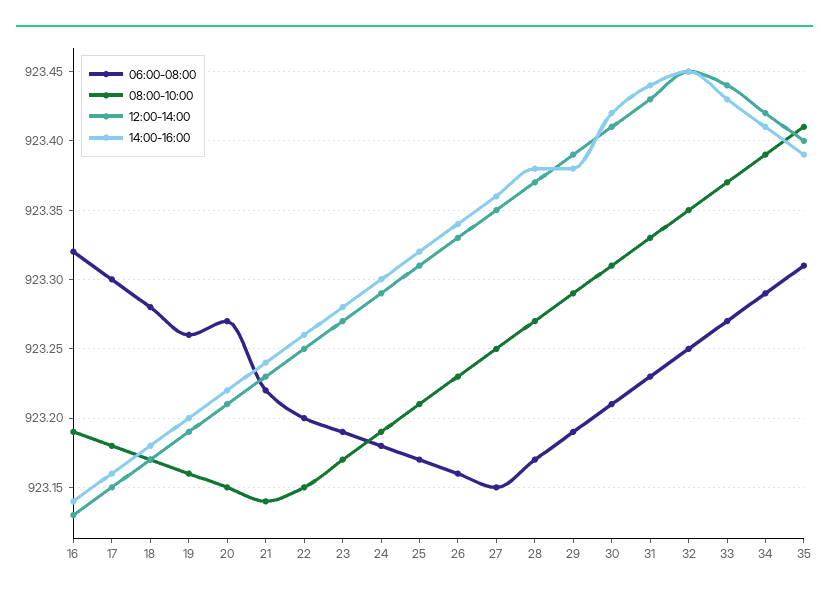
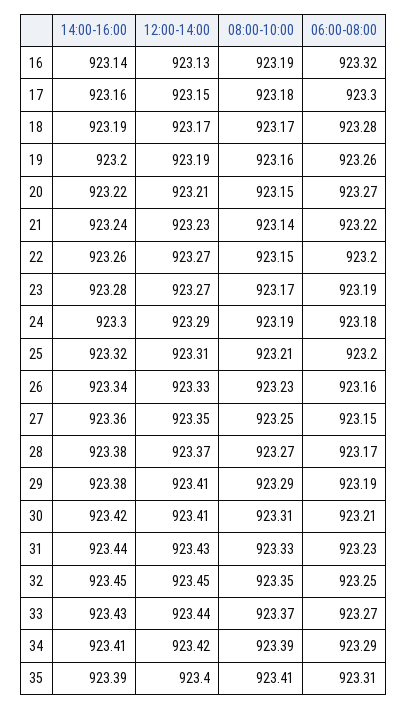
14:00-16:00, 18: 923.18 -> 923.19
12:00-14:00, 22: 923.25 -> 923.27
06:00-08:00, 25: 923.17 -> 923.2
12:00-14:00, 29: 923.39 -> 923.41

